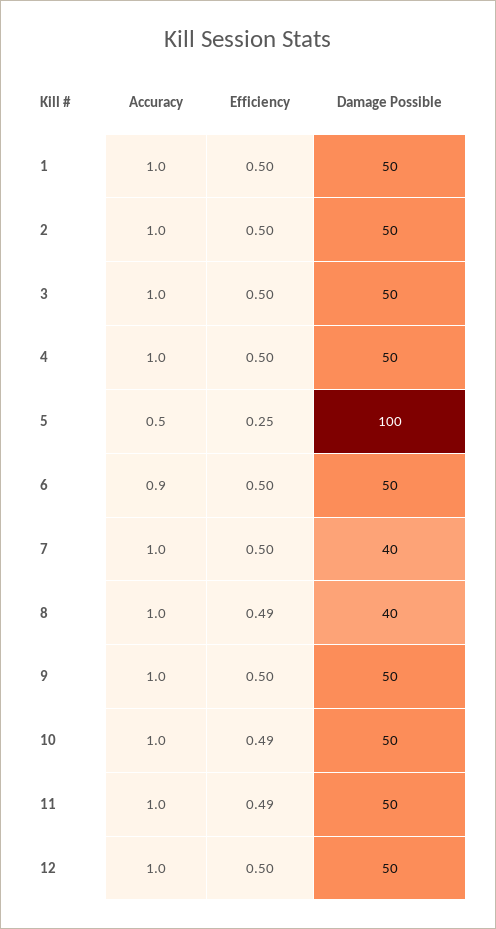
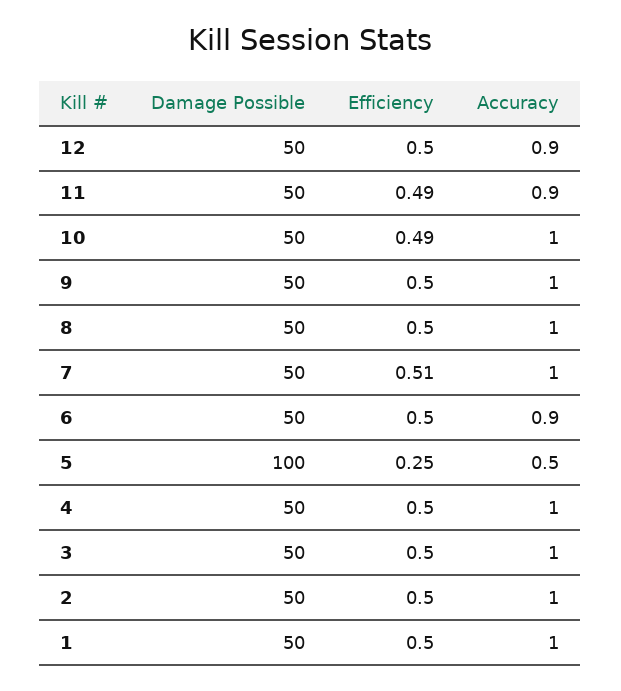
Efficiency, 7: 0.5 -> 0.51
Damage Possible, 7: 40 -> 50
Efficiency, 8: 0.49 -> 0.5
Damage Possible, 8: 40 -> 50
Accuracy, 11: 1 -> 0.9
Accuracy, 12: 1 -> 0.9

